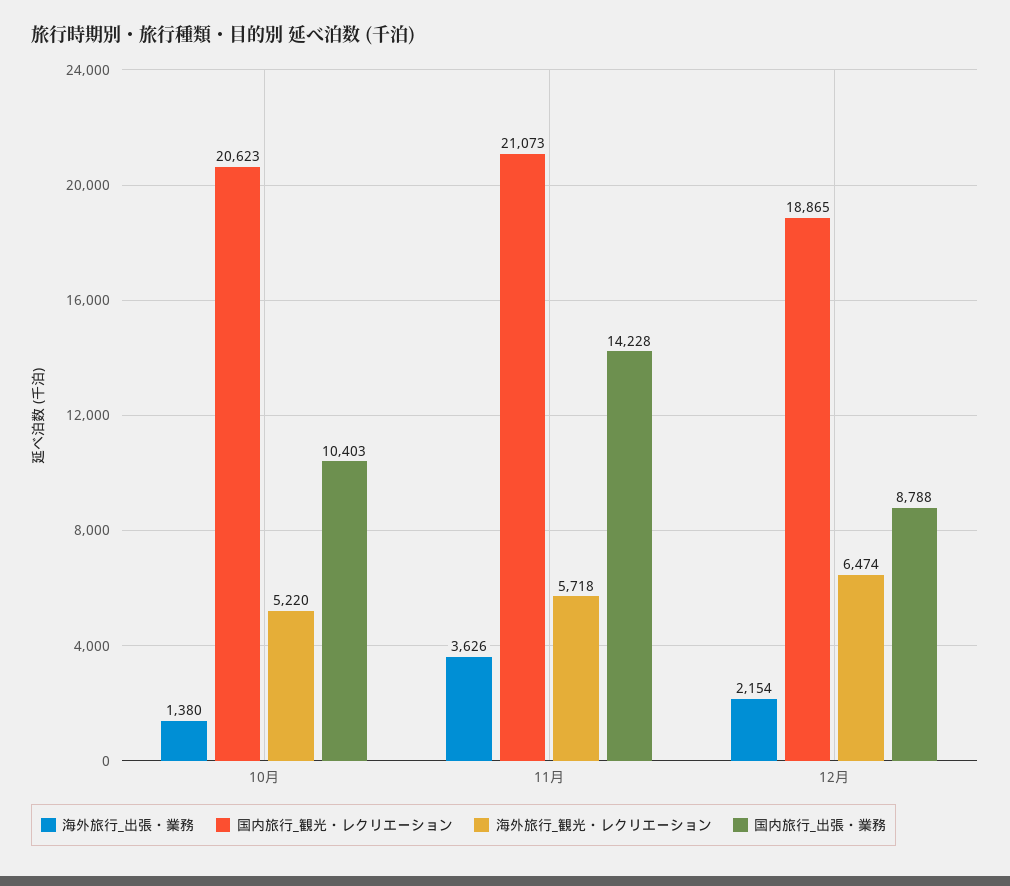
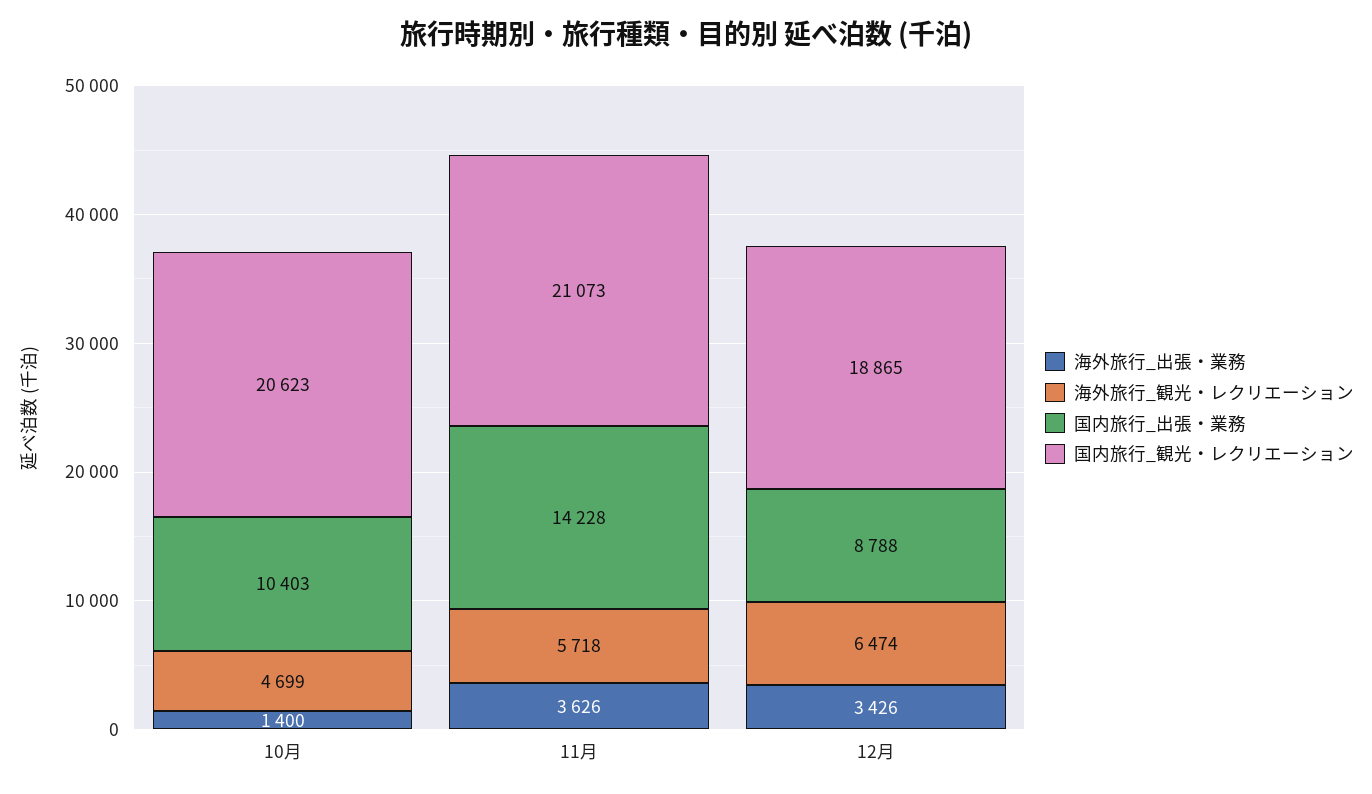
海外旅行_出張・業務, 10月: 1380 -> 1400
海外旅行_観光・レクリエーション, 10月: 5220 -> 4699
海外旅行_出張・業務, 12月: 2154 -> 3426

